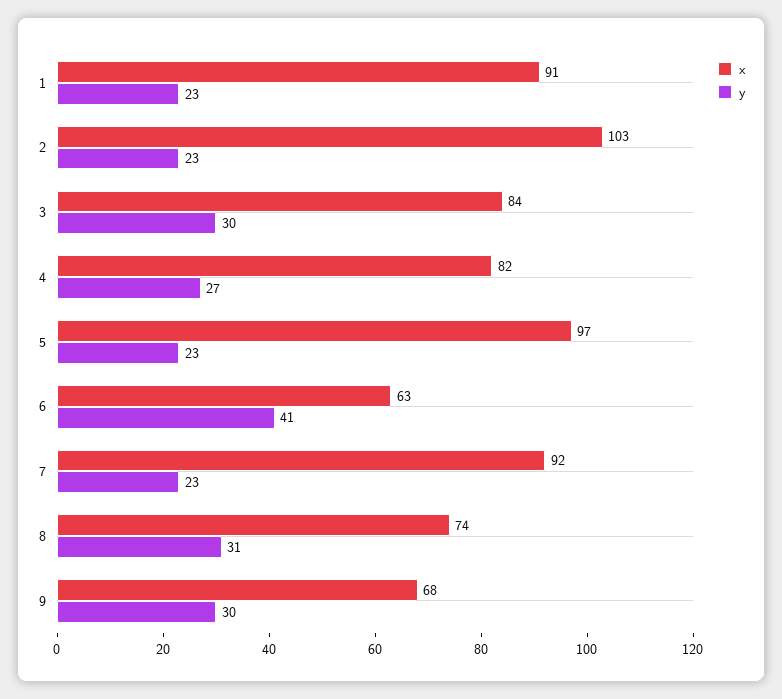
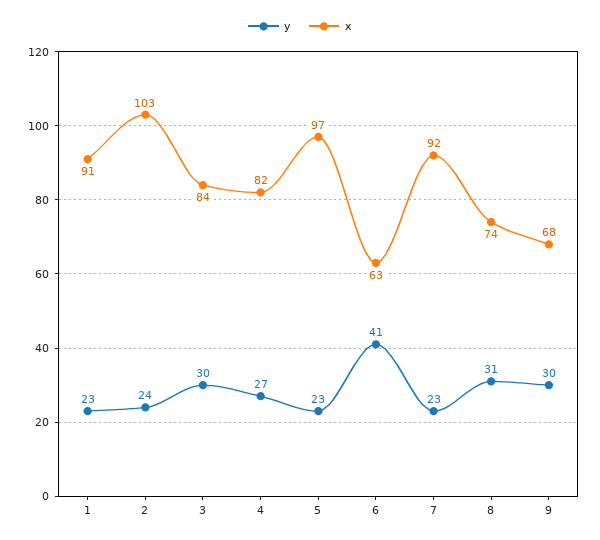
y, 2: 23 -> 24

